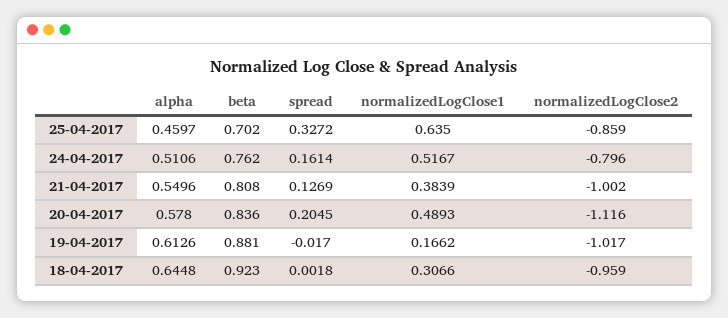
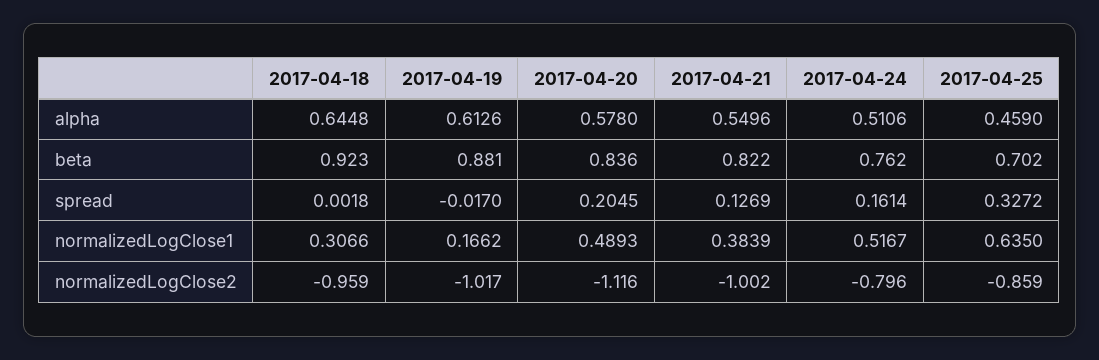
alpha, 25-04-2017: 0.4597 -> 0.459
beta, 21-04-2017: 0.808 -> 0.822

